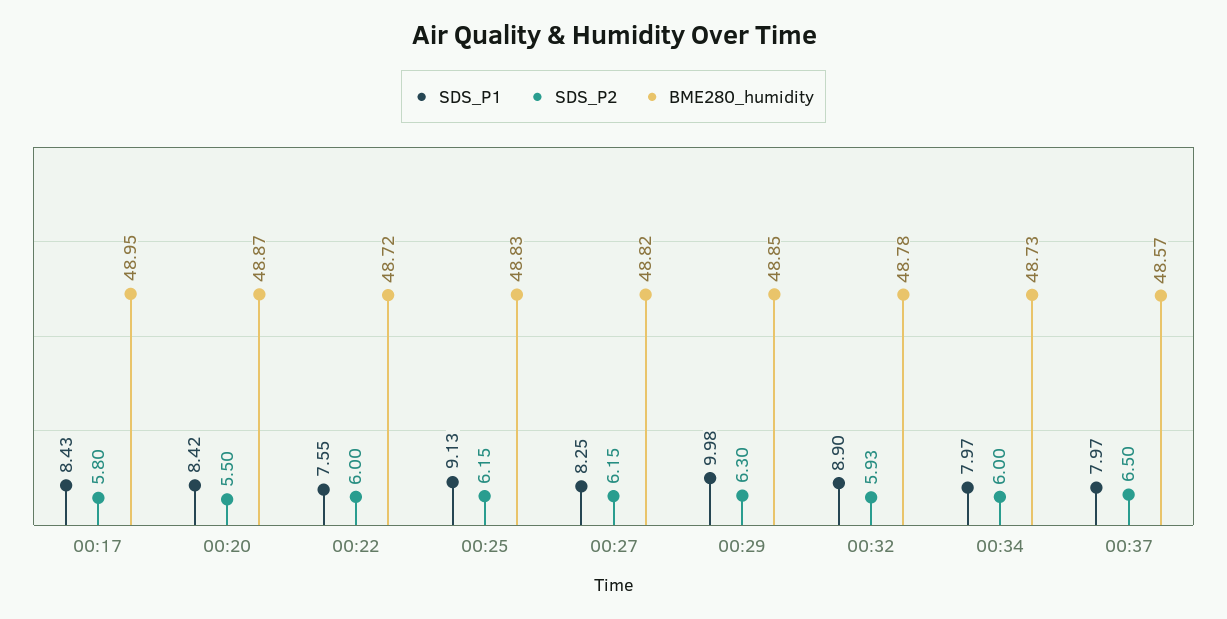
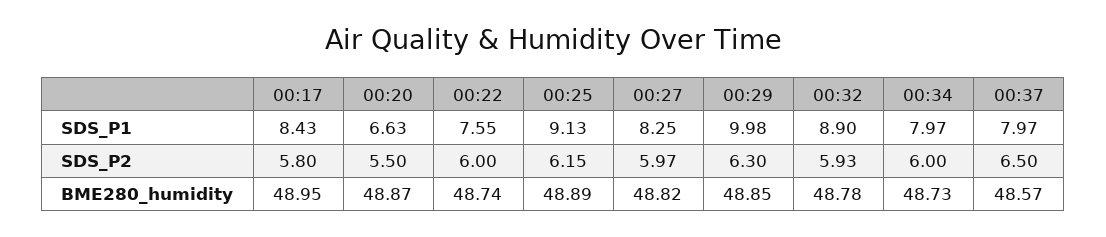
SDS_P1, 00:20: 8.42 -> 6.63
BME280_humidity, 00:22: 48.72 -> 48.74
BME280_humidity, 00:25: 48.83 -> 48.89
SDS_P2, 00:27: 6.15 -> 5.97

